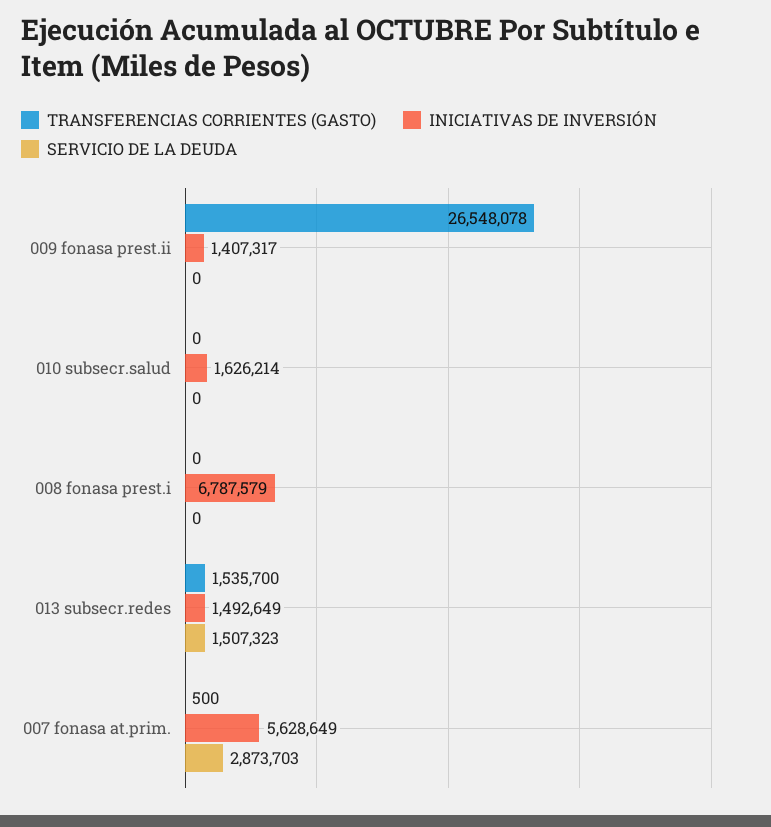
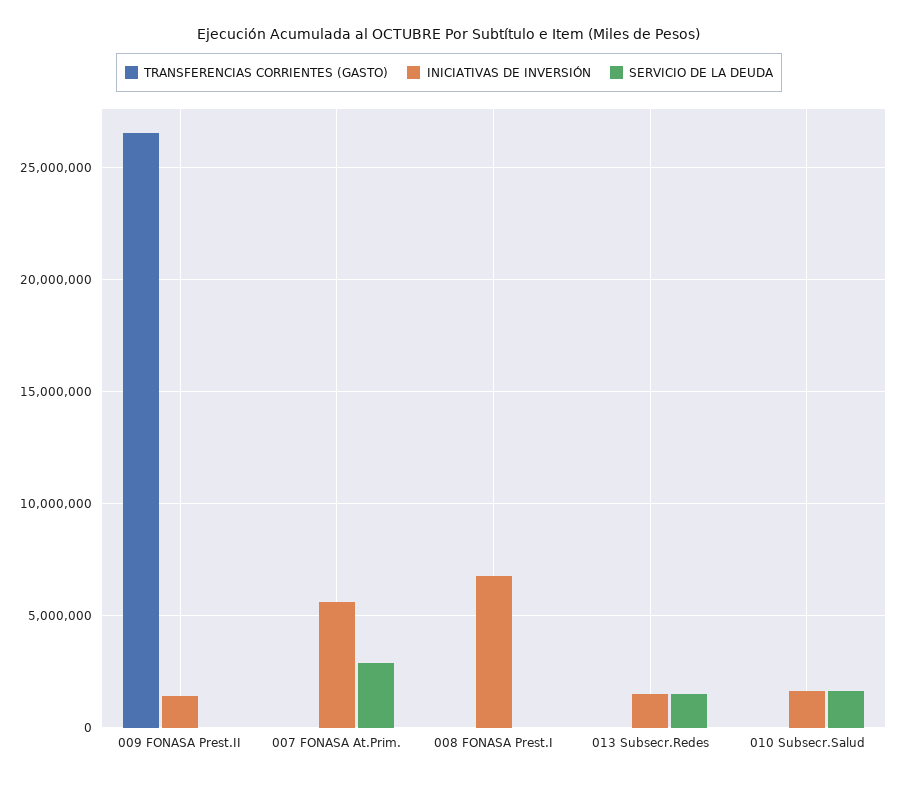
SERVICIO DE LA DEUDA, 010 subsecr.salud: 0 -> 1500000
TRANSFERENCIAS CORRIENTES (GASTO), 013 subsecr.redes: 1535700 -> 0

